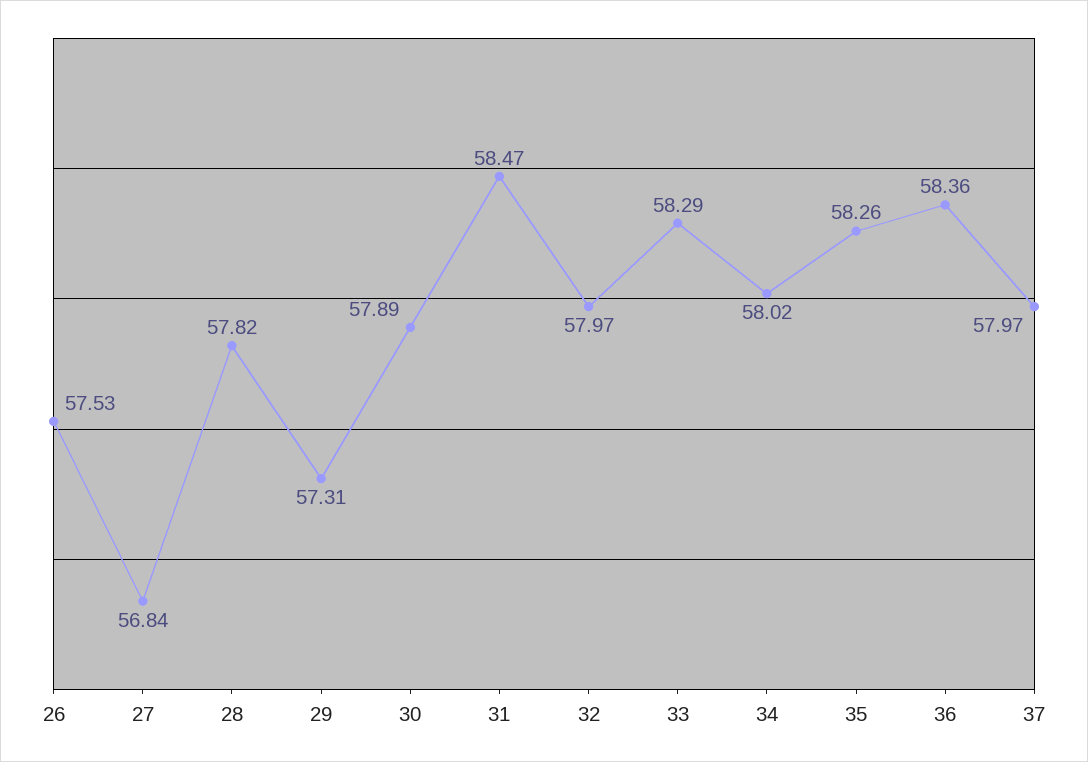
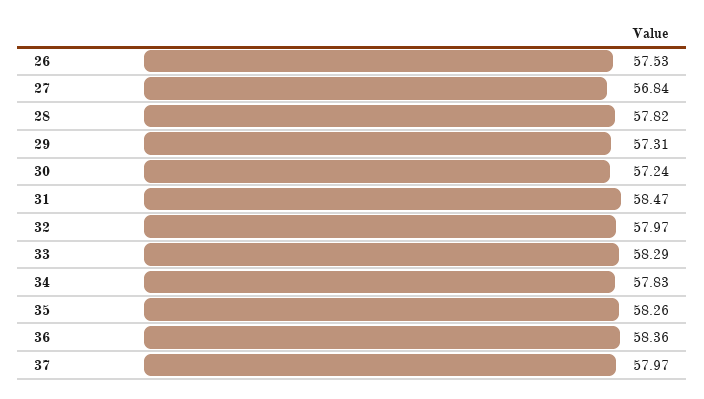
30: 57.89 -> 57.24
34: 58.02 -> 57.83

